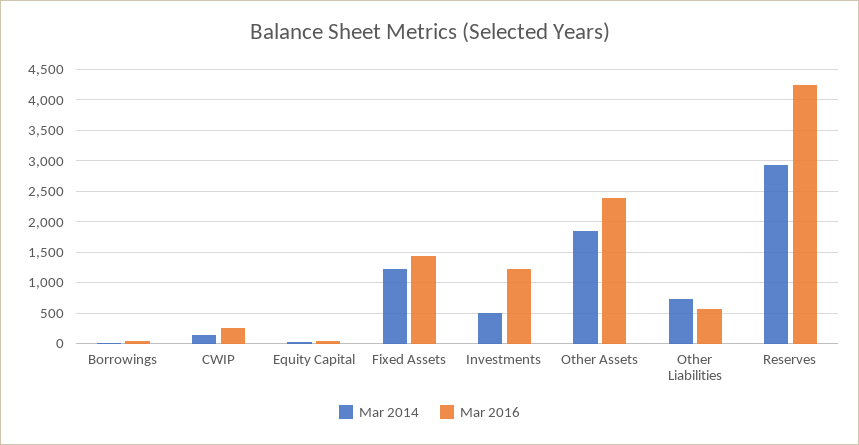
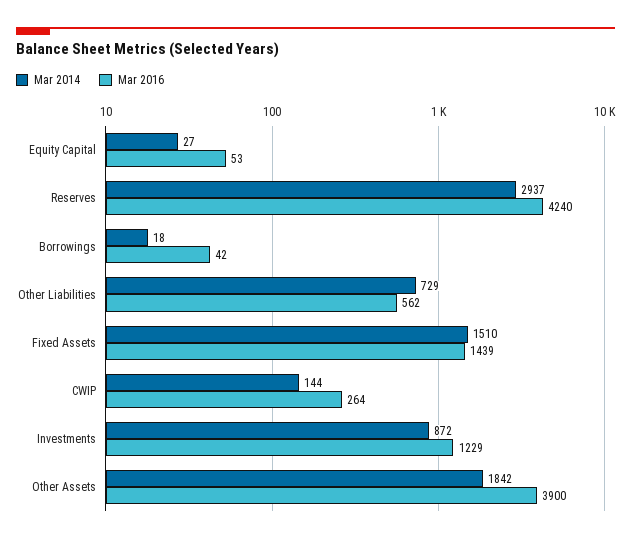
Mar 2014, Fixed Assets: 1200 -> 1510
Mar 2014, Investments: 500 -> 872
Mar 2016, Other Assets: 2400 -> 3900

